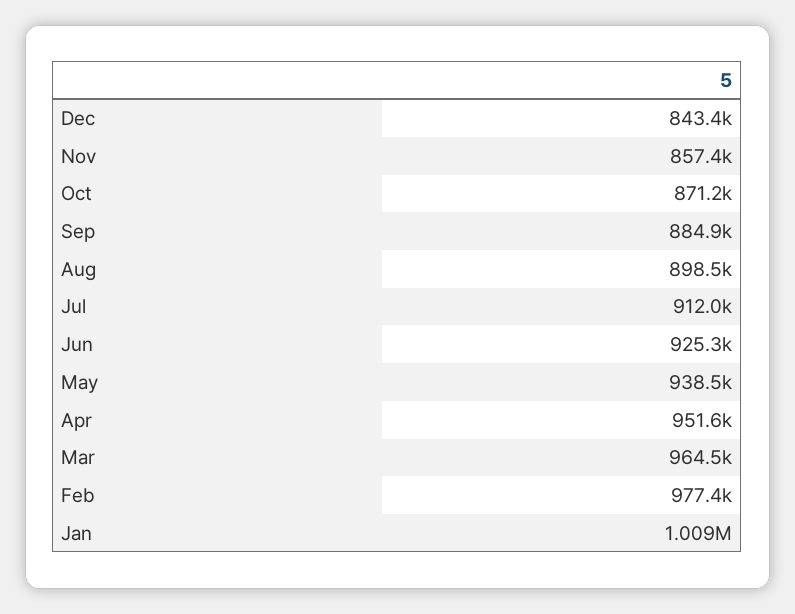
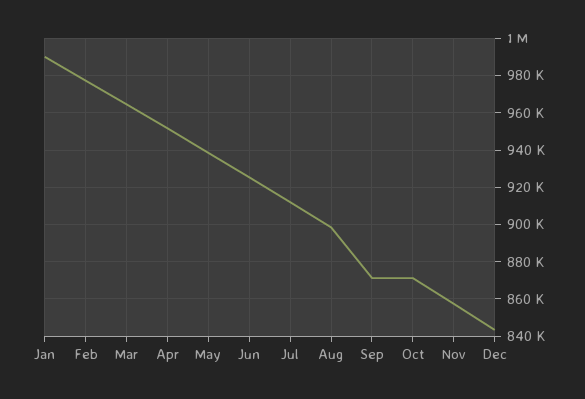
Sep: 884900 -> 870000
Jan: 1009000 -> 990000

